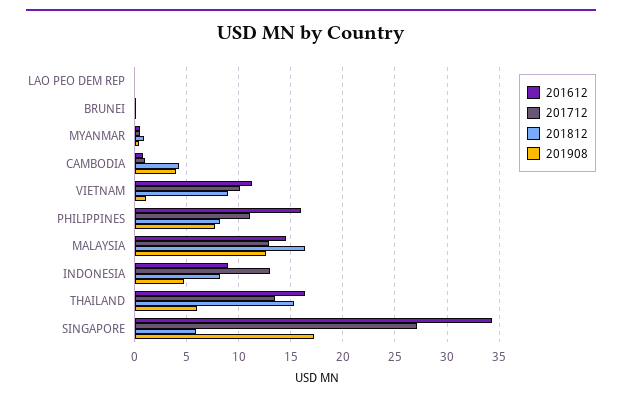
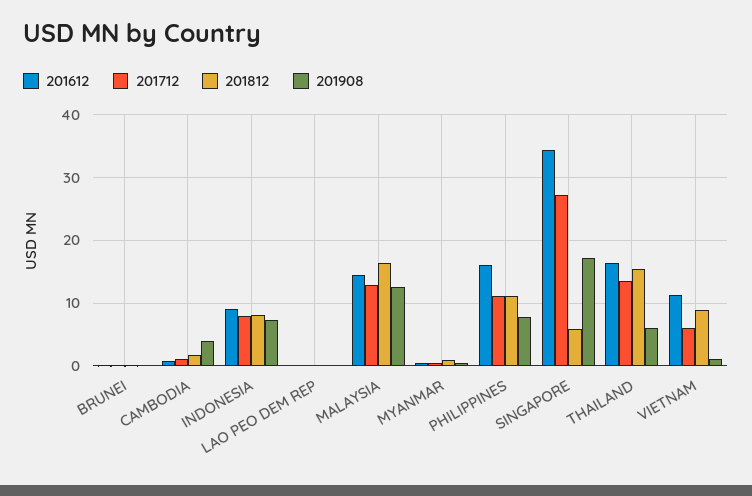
201812, CAMBODIA: 4 -> 2
201712, VIETNAM: 10 -> 6
201812, PHILIPPINES: 8 -> 11
201712, INDONESIA: 13 -> 8
201908, INDONESIA: 5 -> 7

